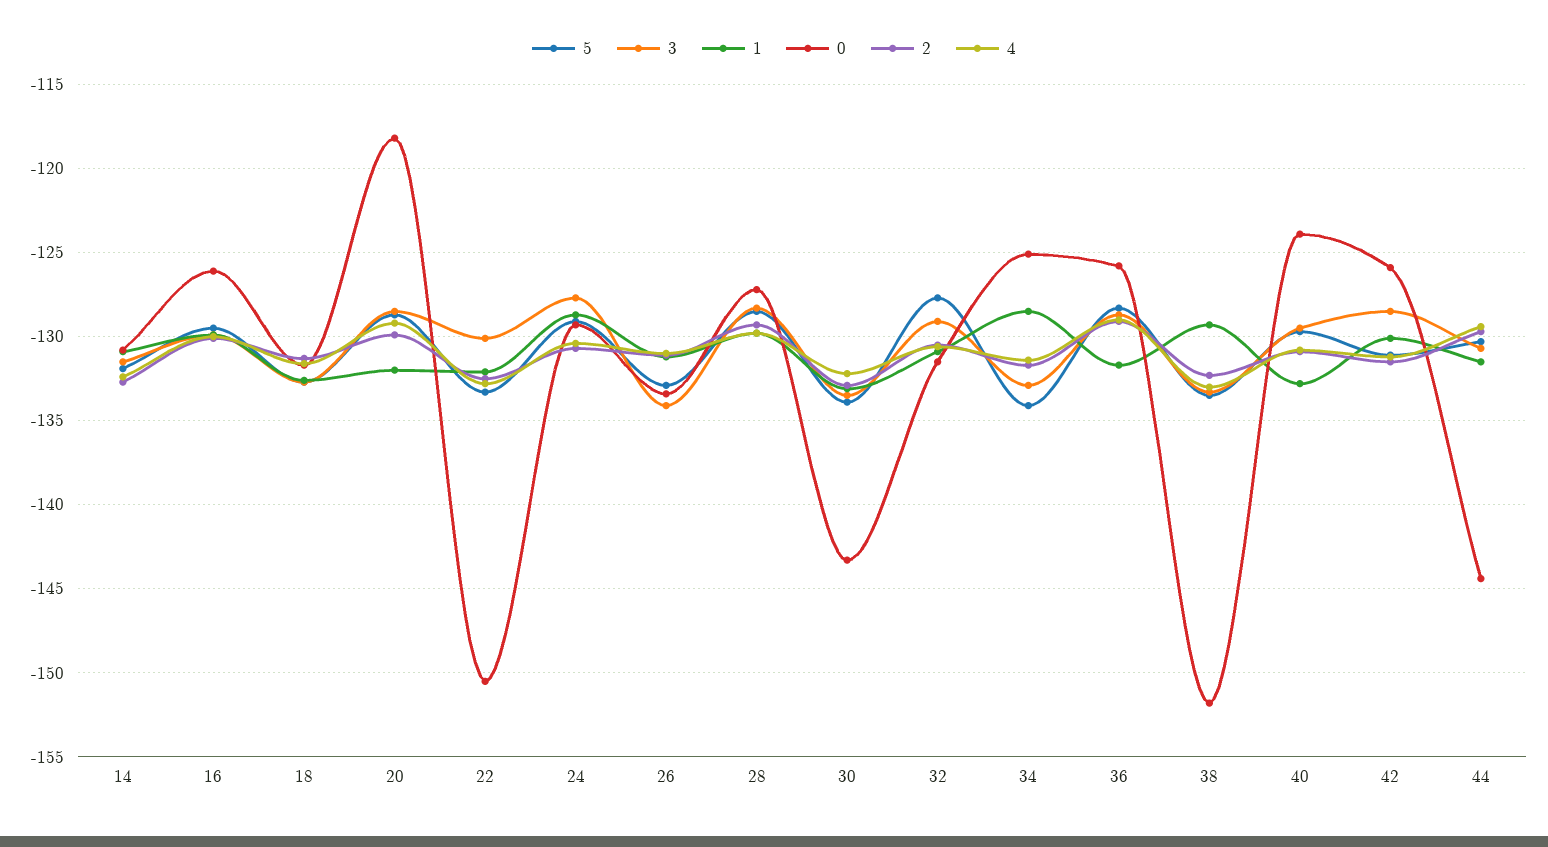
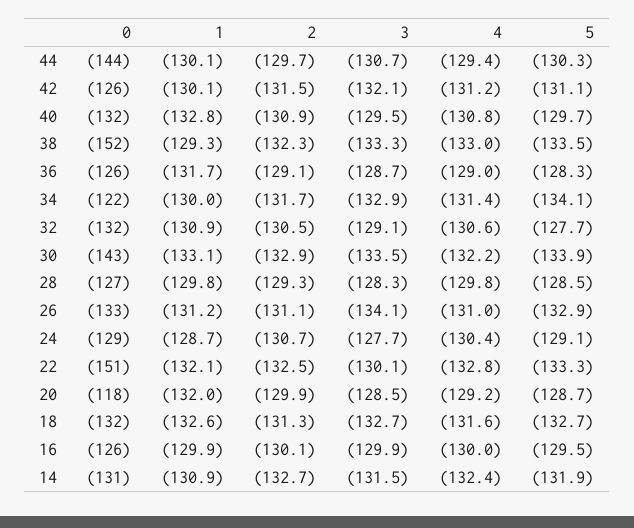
1, 34: -128.5 -> -130
0, 34: -125 -> -122
0, 40: -124 -> -132
3, 42: -128.5 -> -132.1
1, 44: -131.5 -> -130.1

